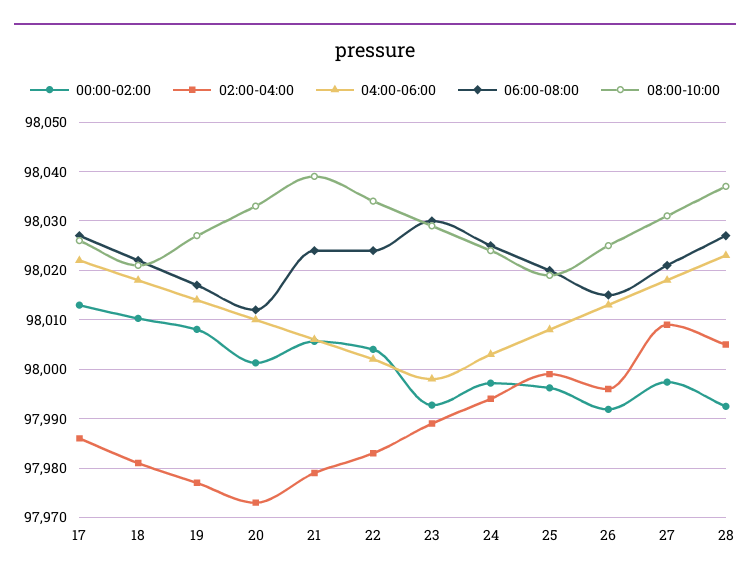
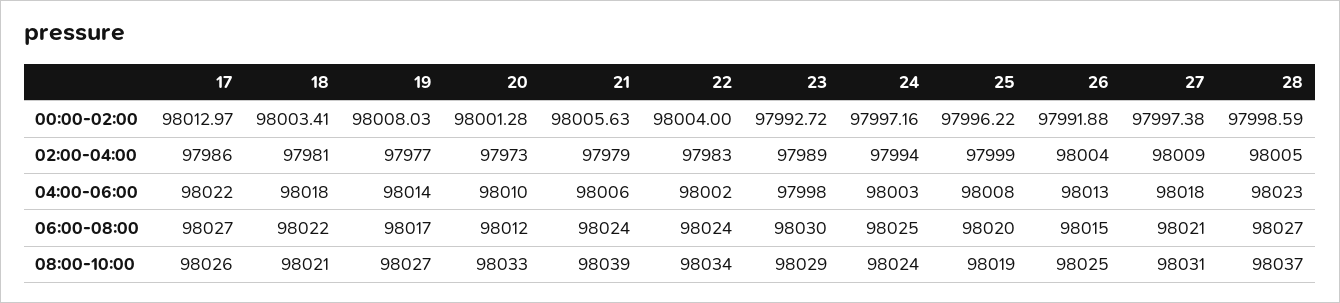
00:00-02:00, 18: 98010 -> 98003.41
02:00-04:00, 26: 97996 -> 98004
00:00-02:00, 28: 97992 -> 97998.59

